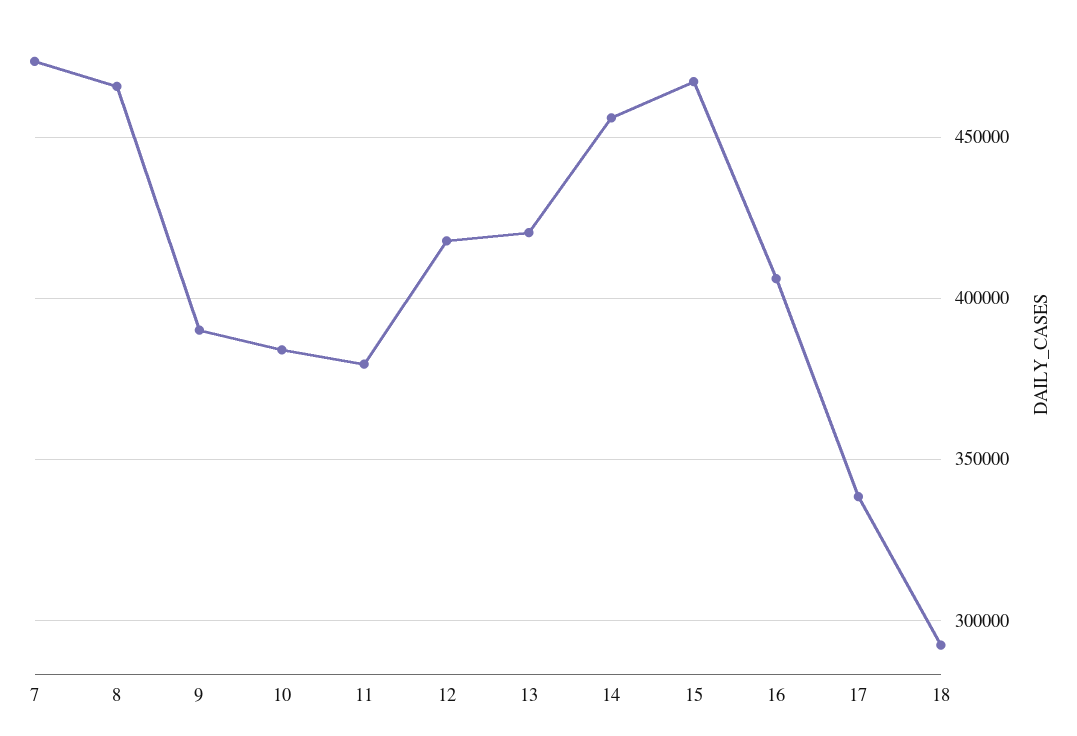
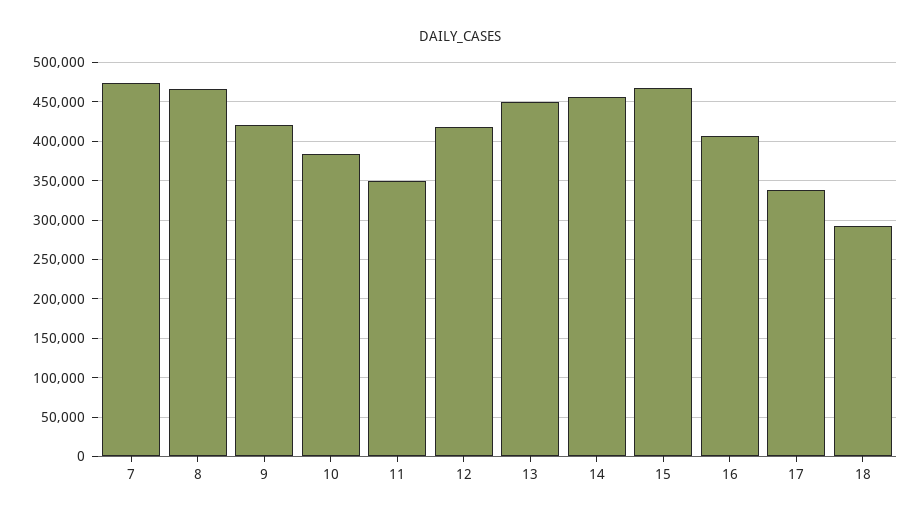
9: 390000 -> 420000
11: 380000 -> 350000
13: 420000 -> 450000

